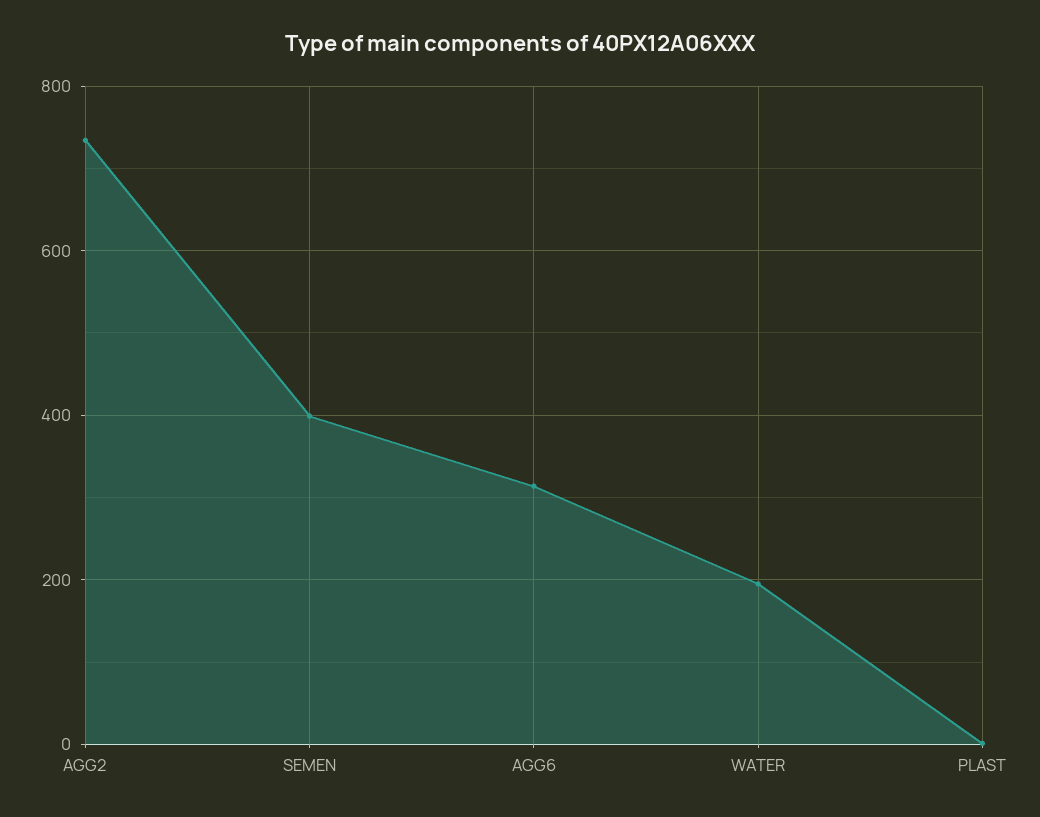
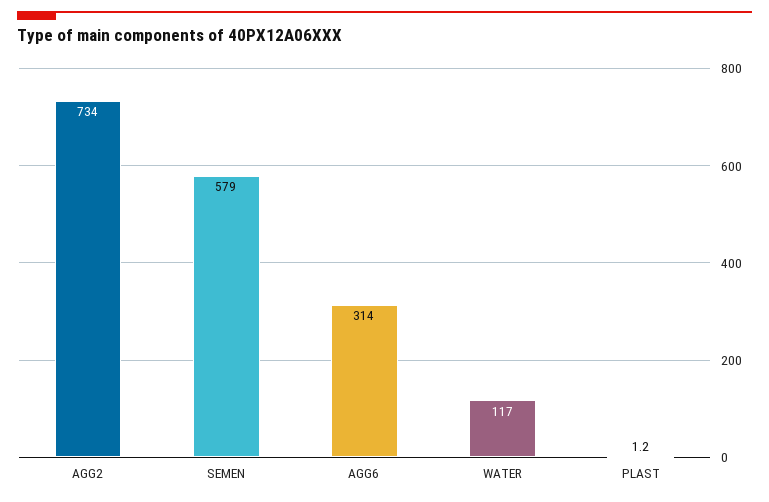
SEMEN: 400 -> 579
WATER: 200 -> 117

